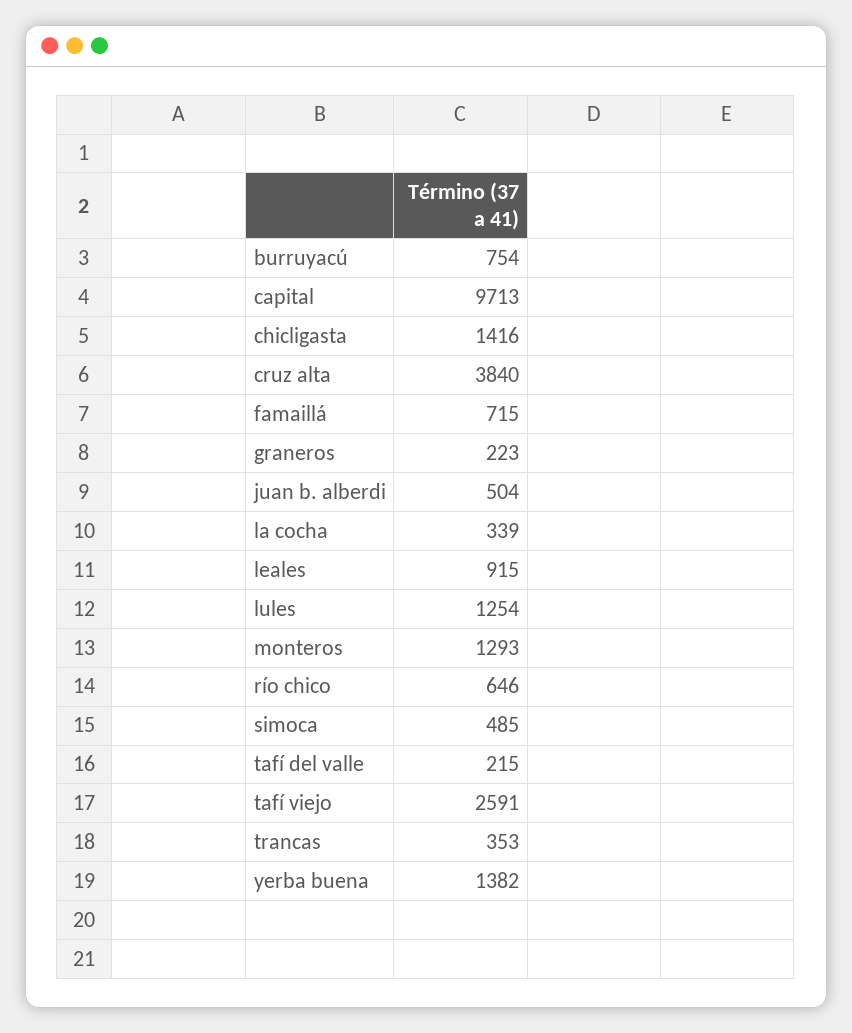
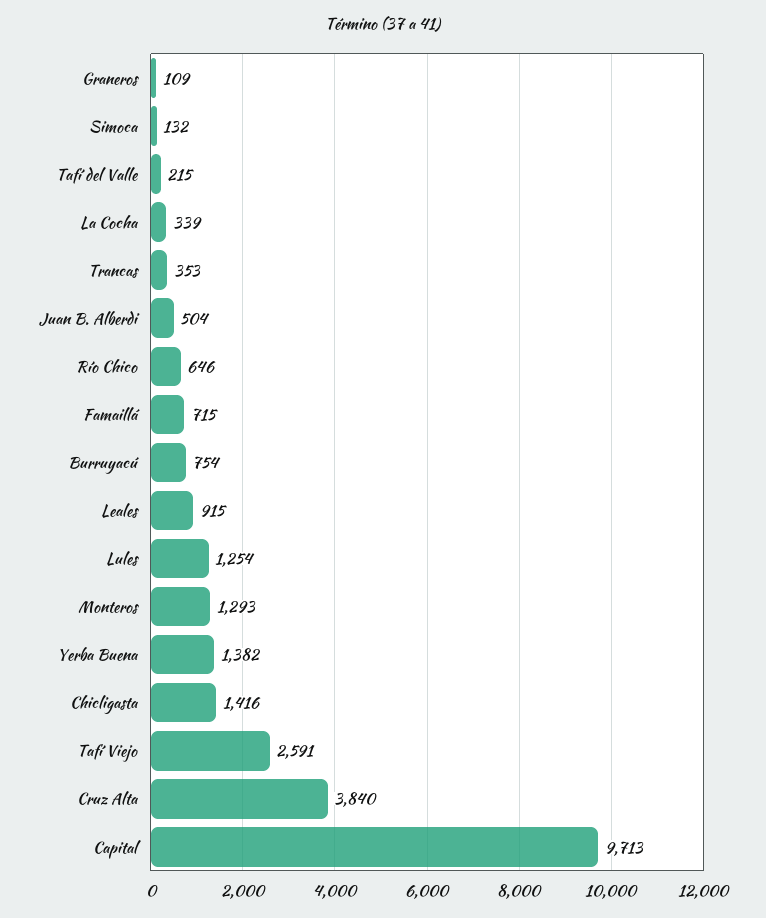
graneros: 223 -> 109
simoca: 485 -> 132

